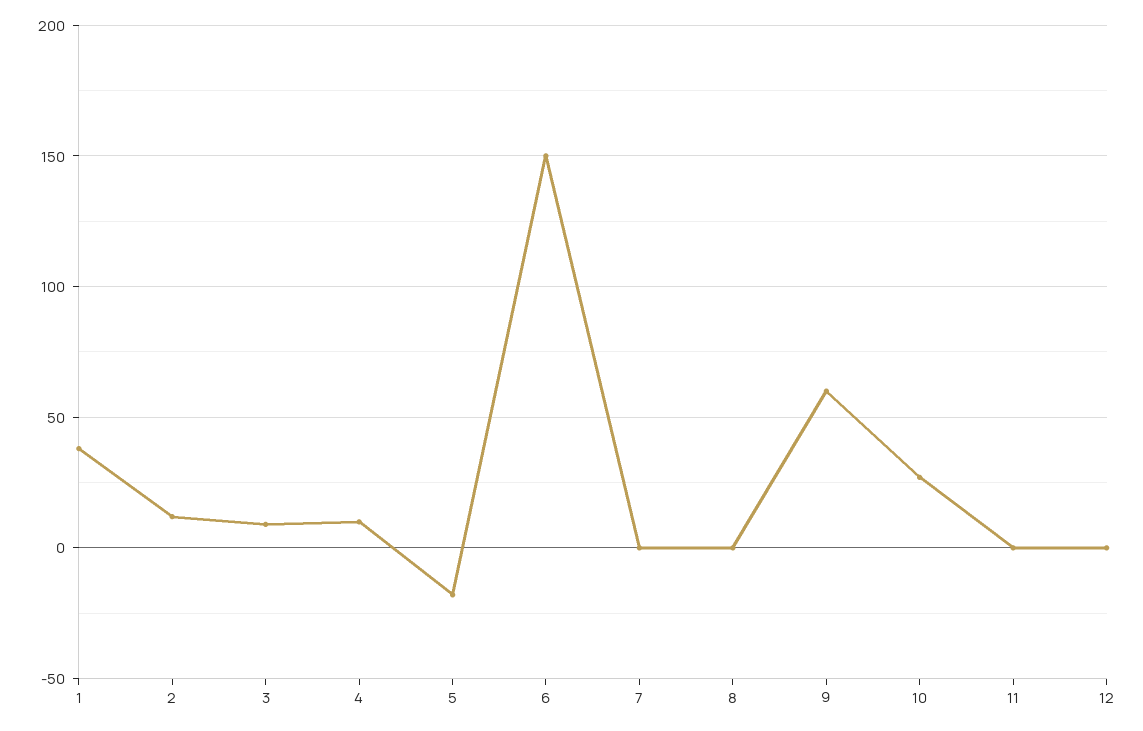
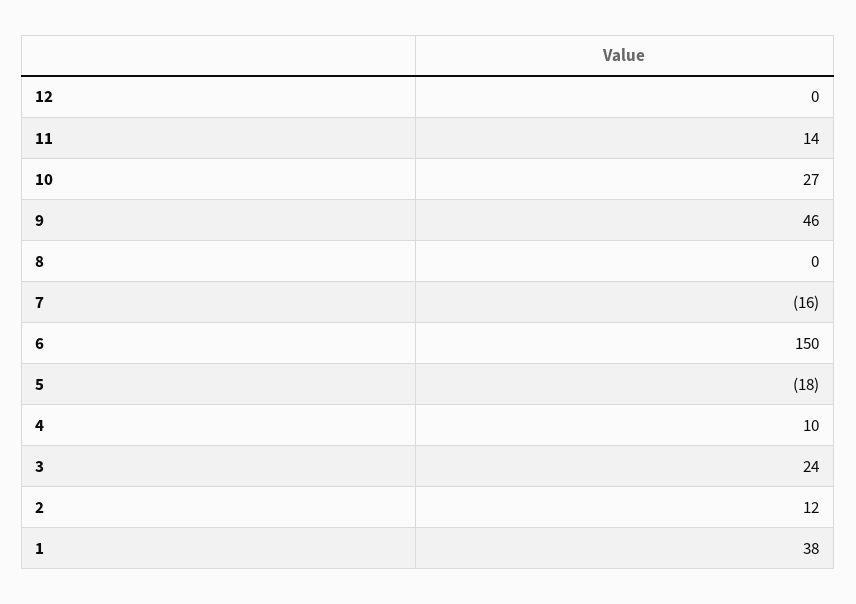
3: 10 -> 24
7: 0 -> -16
9: 60 -> 46
11: 0 -> 14

